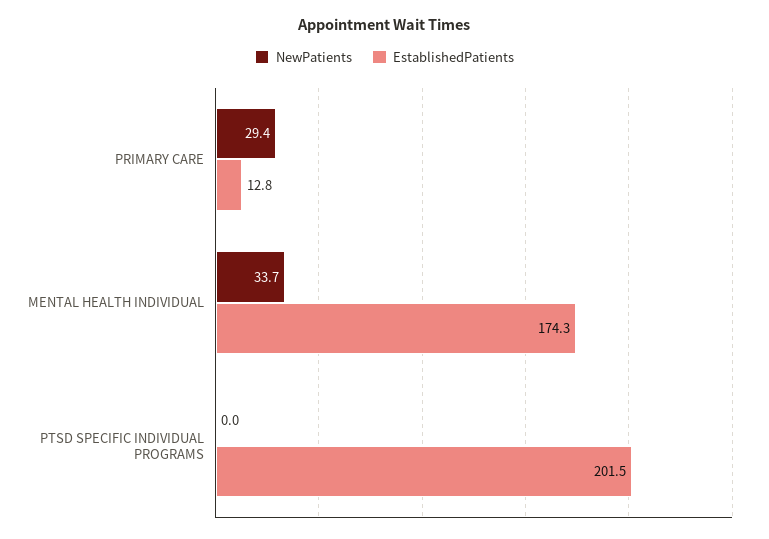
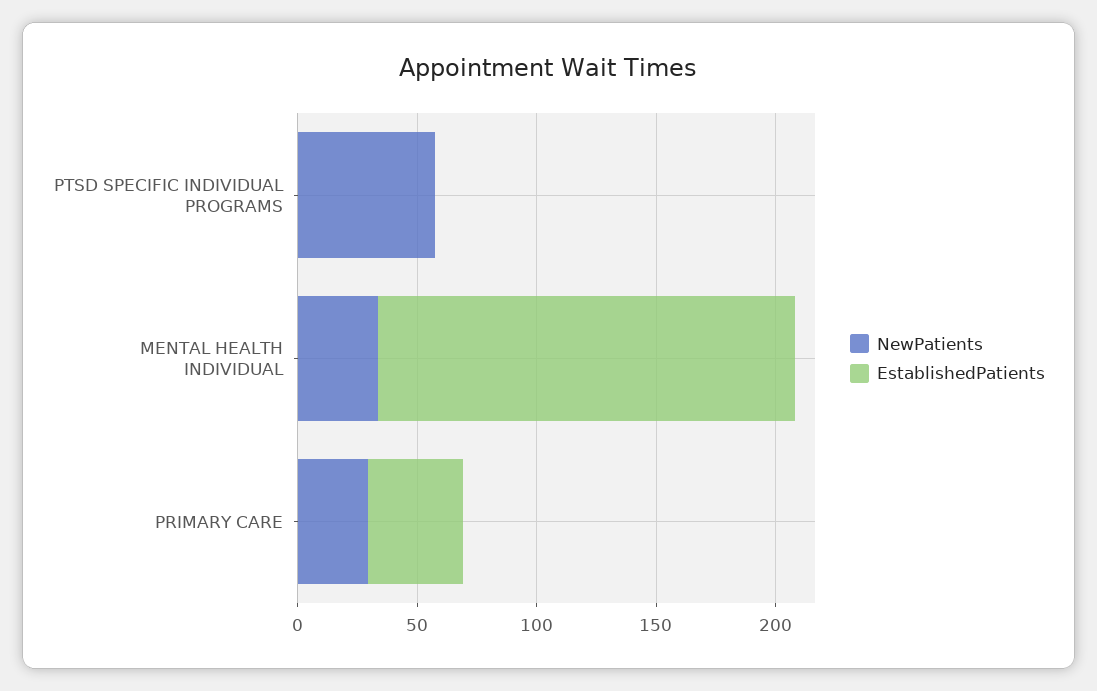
EstablishedPatients, PRIMARY CARE: 12.8 -> 40
NewPatients, PTSD SPECIFIC INDIVIDUAL PROGRAMS: 0 -> 60
EstablishedPatients, PTSD SPECIFIC INDIVIDUAL PROGRAMS: 201.5 -> 0

